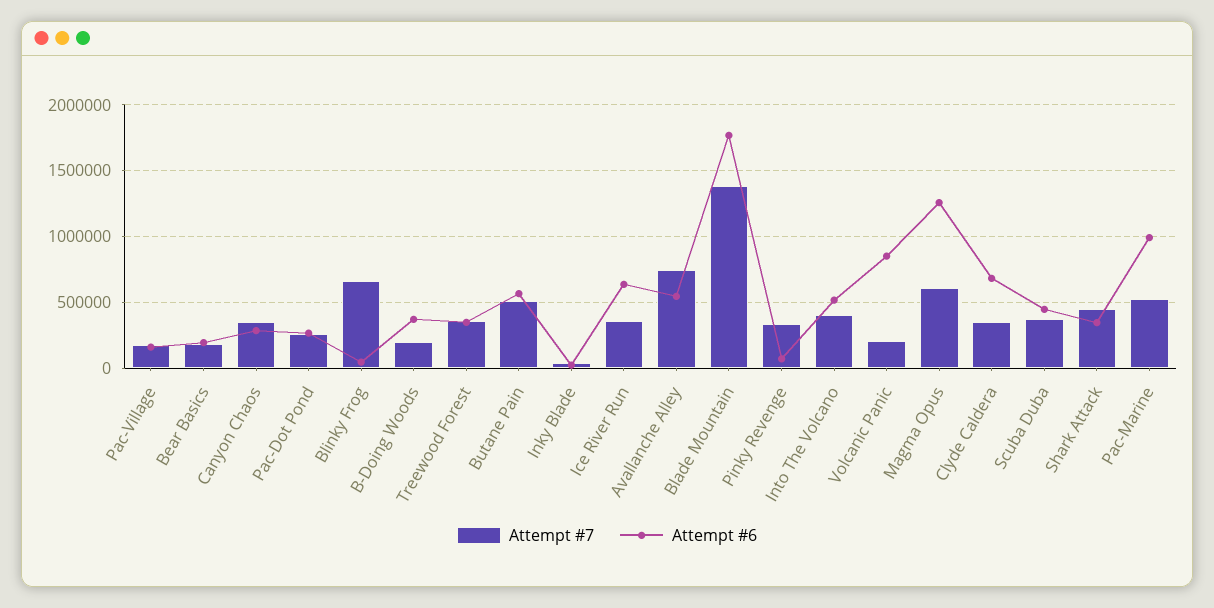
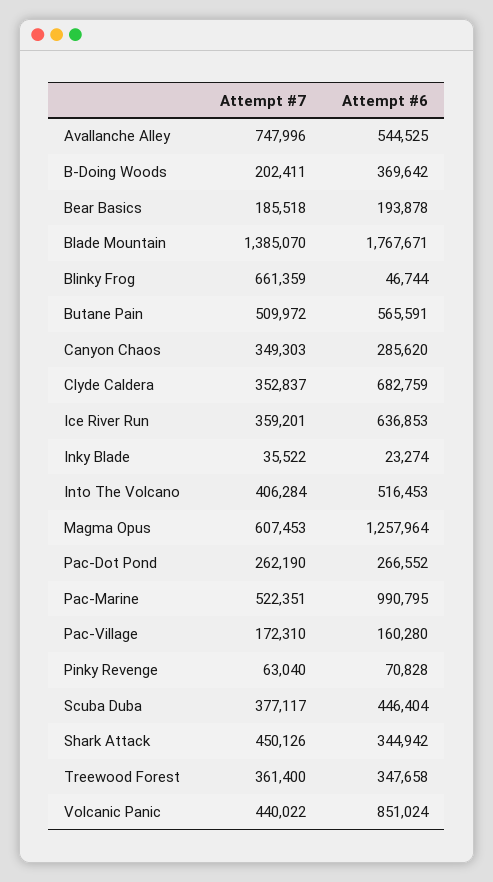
Attempt #7, Pinky Revenge: 350000 -> 63040
Attempt #7, Volcanic Panic: 200000 -> 440022

